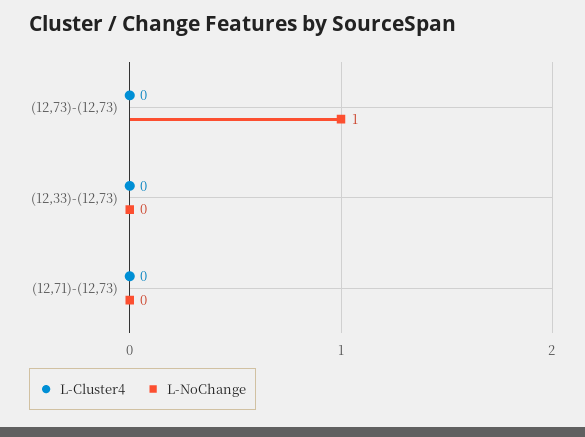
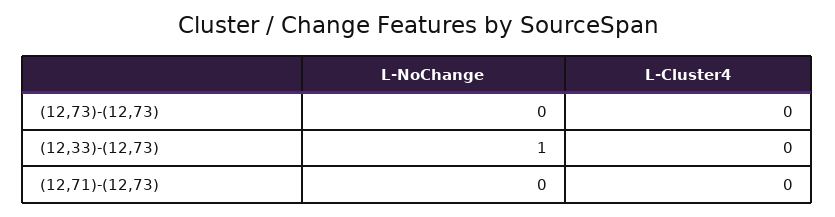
L-NoChange, (12,73)-(12,73): 1 -> 0
L-NoChange, (12,33)-(12,73): 0 -> 1

